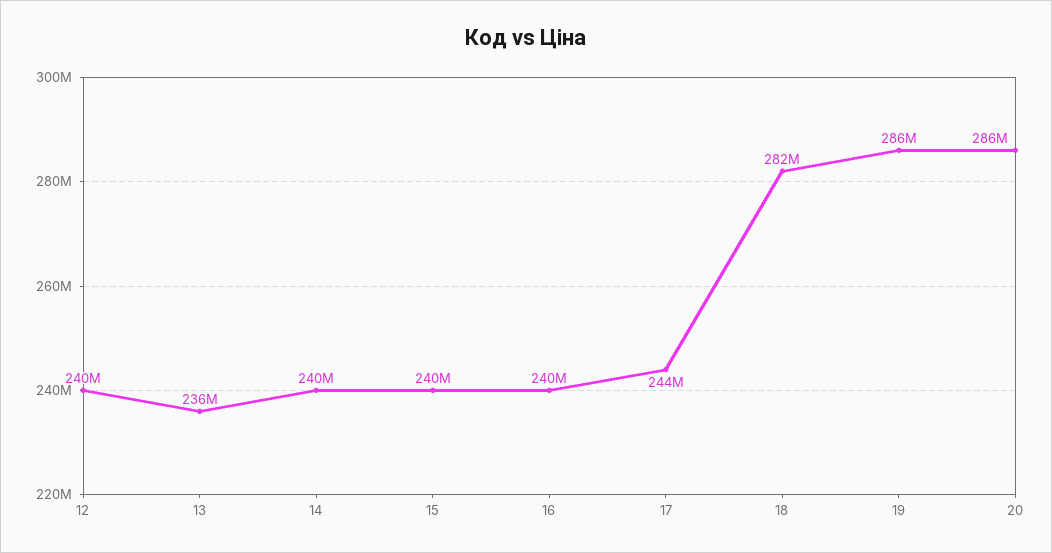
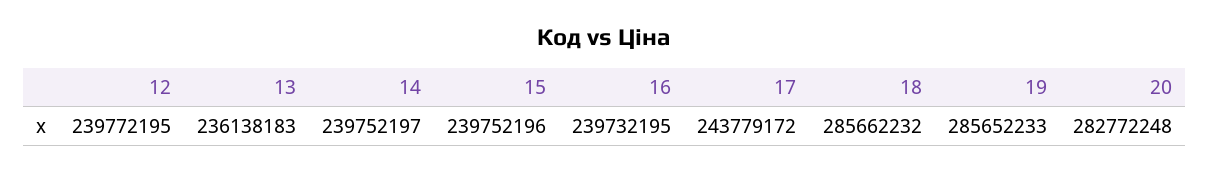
18: 282000000 -> 285662232
20: 286000000 -> 282772248

